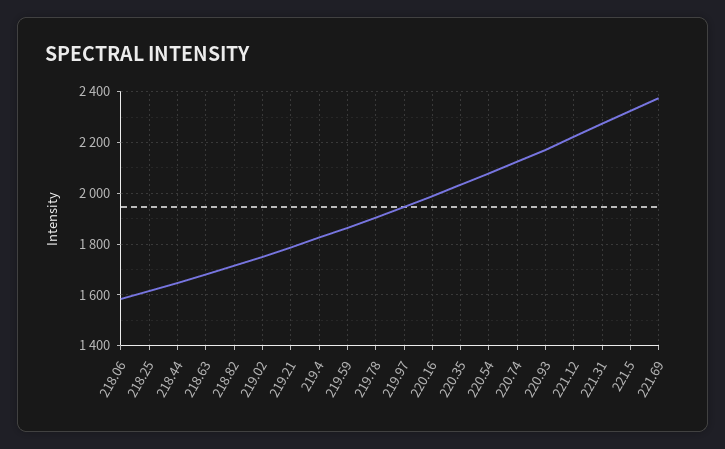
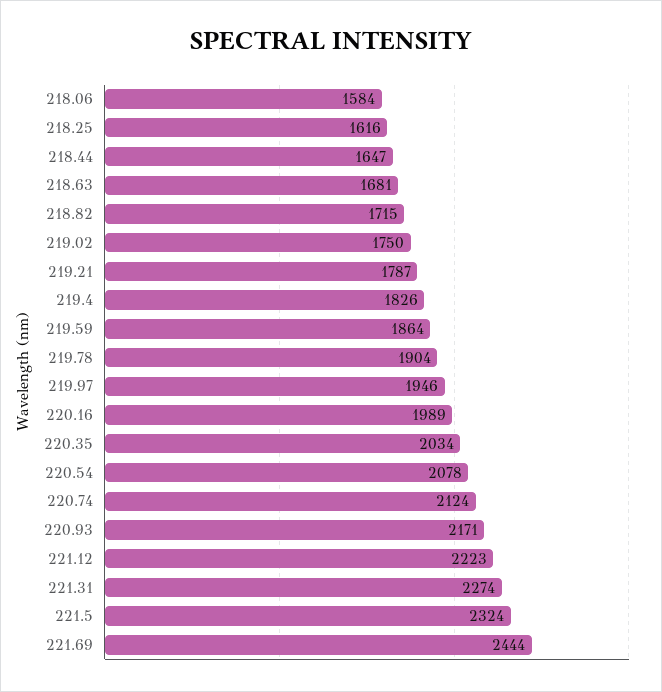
221.69: 2375 -> 2444

